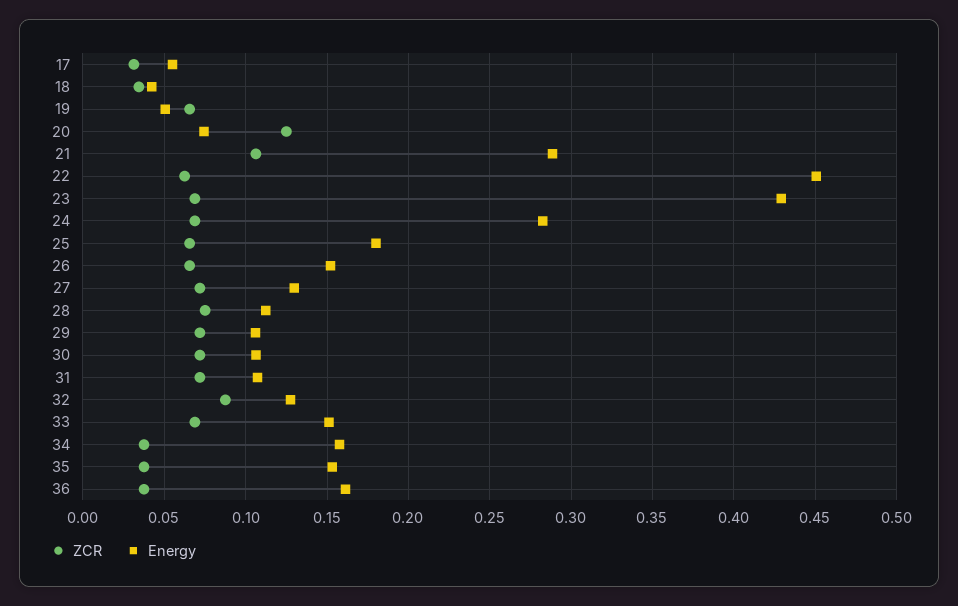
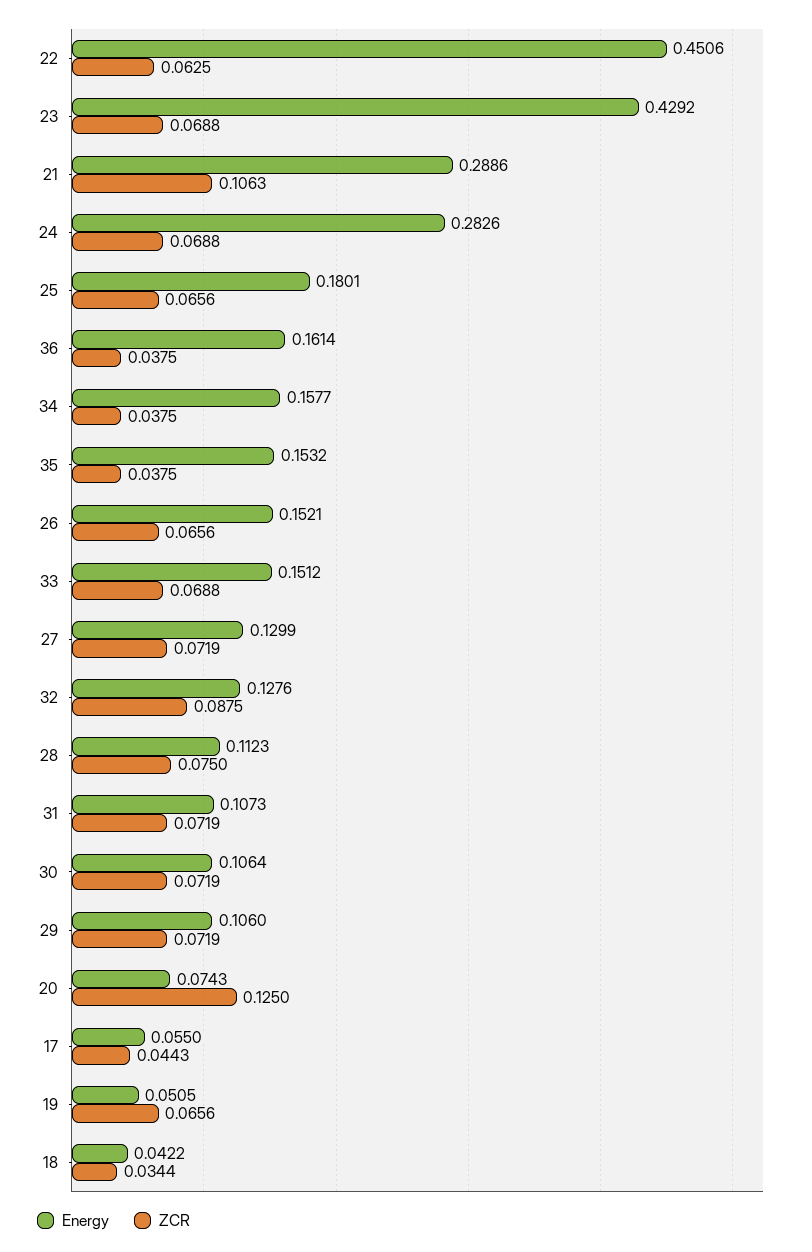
ZCR, 17: 0.03 -> 0.0443

